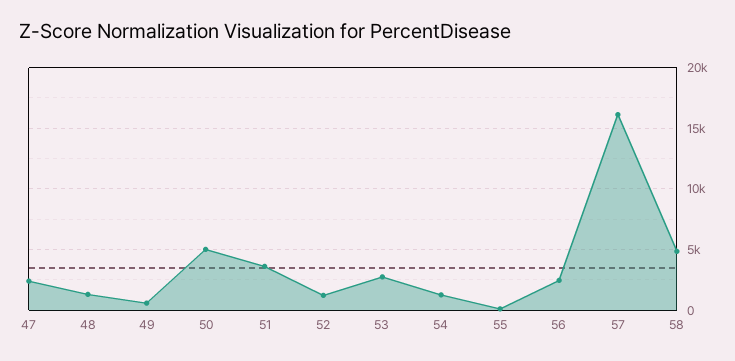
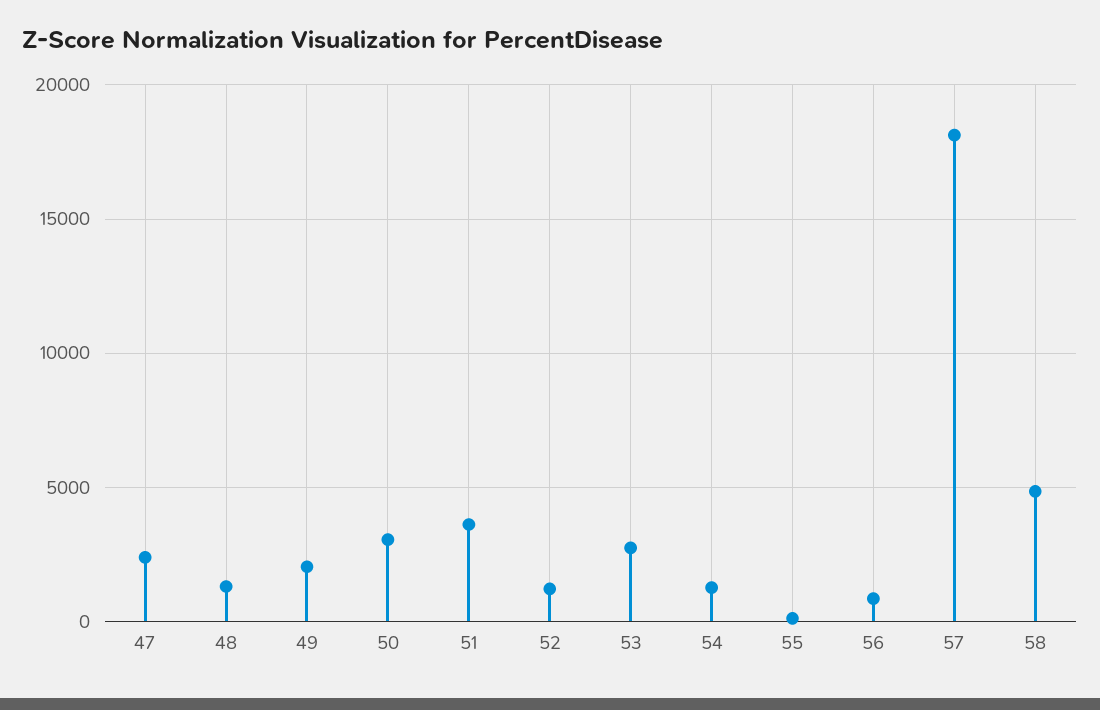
49: 500 -> 2000
50: 5000 -> 3000
56: 2500 -> 1000
57: 16000 -> 18000

